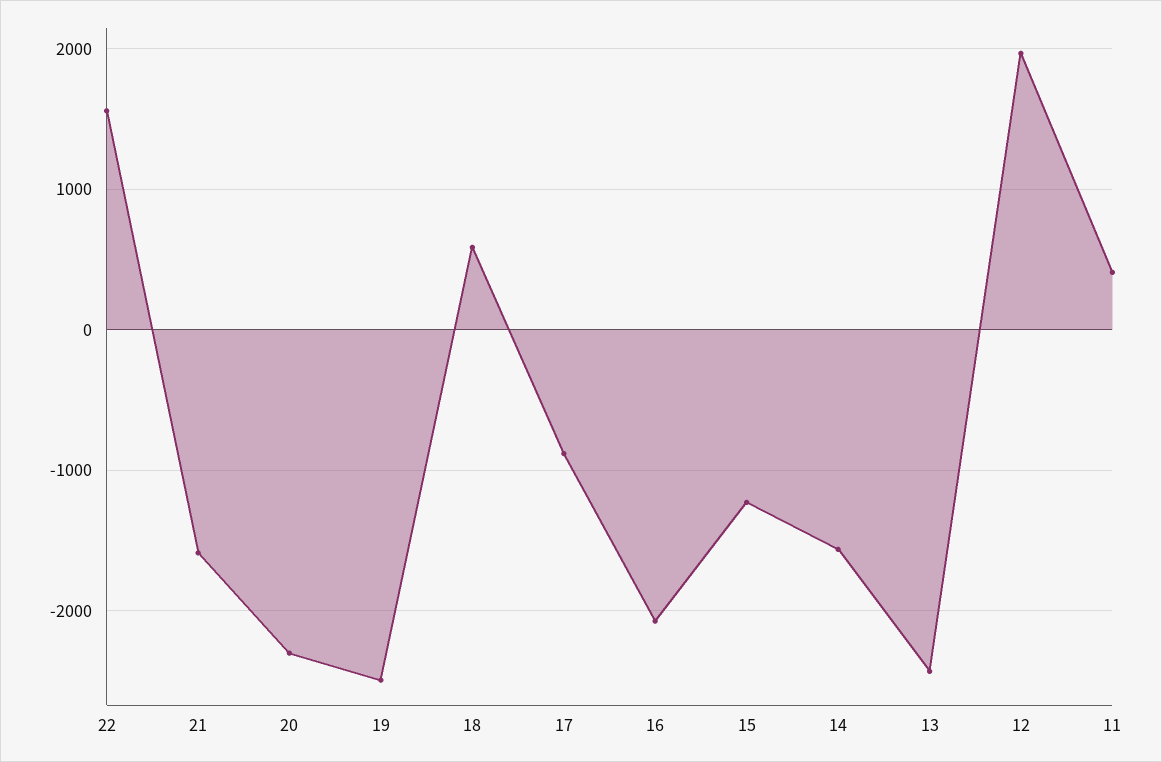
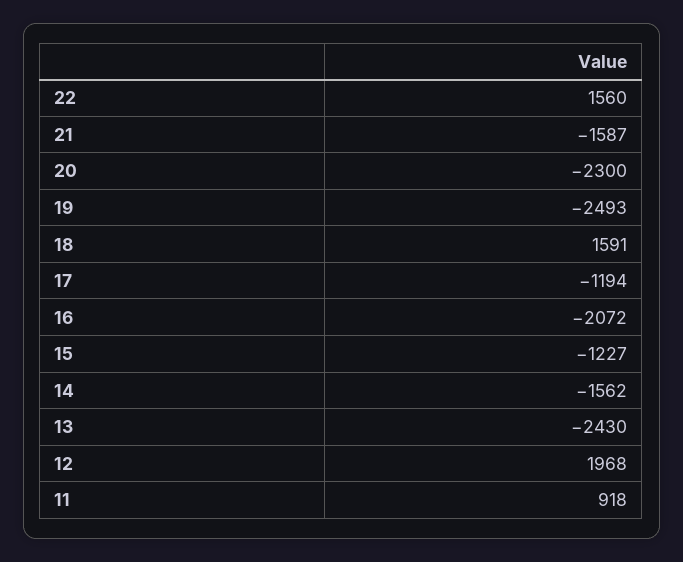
18: 600 -> 1591
17: -900 -> -1194
11: 400 -> 918

